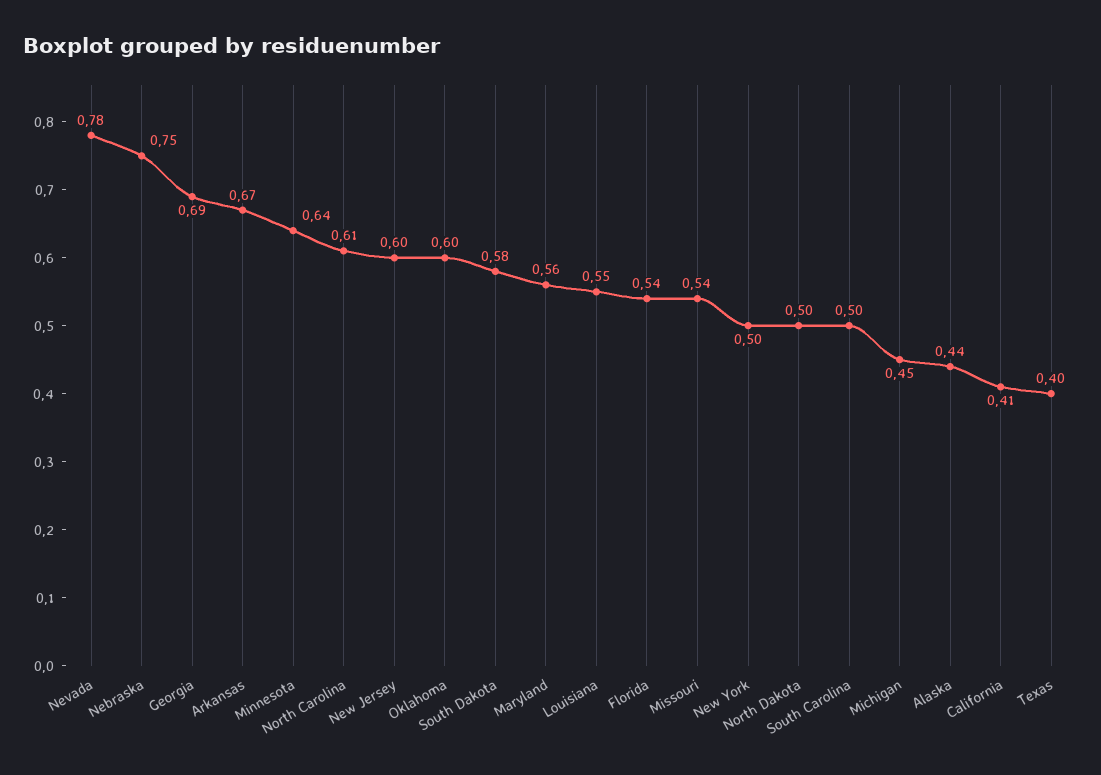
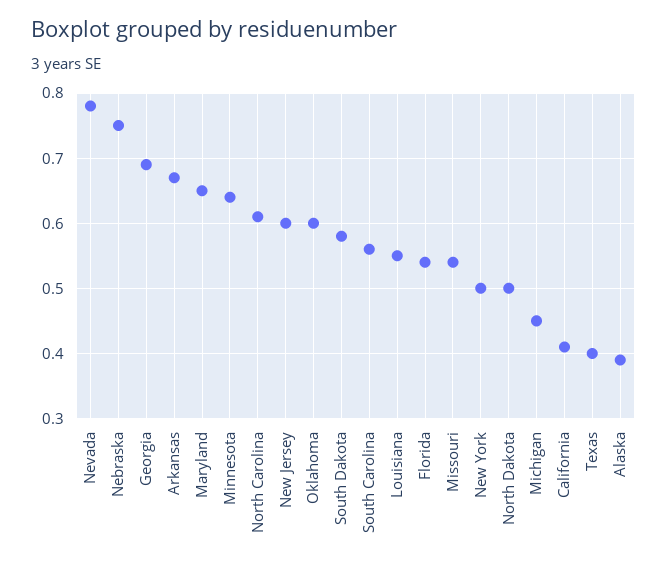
Maryland: 0.56 -> 0.65
South Carolina: 0.5 -> 0.56
Alaska: 0.44 -> 0.39

